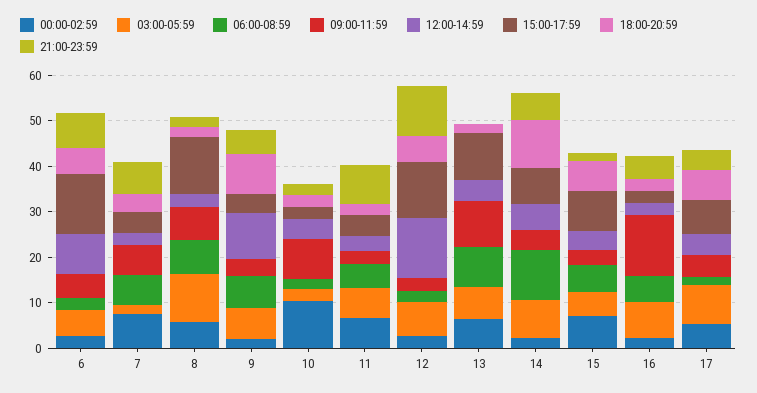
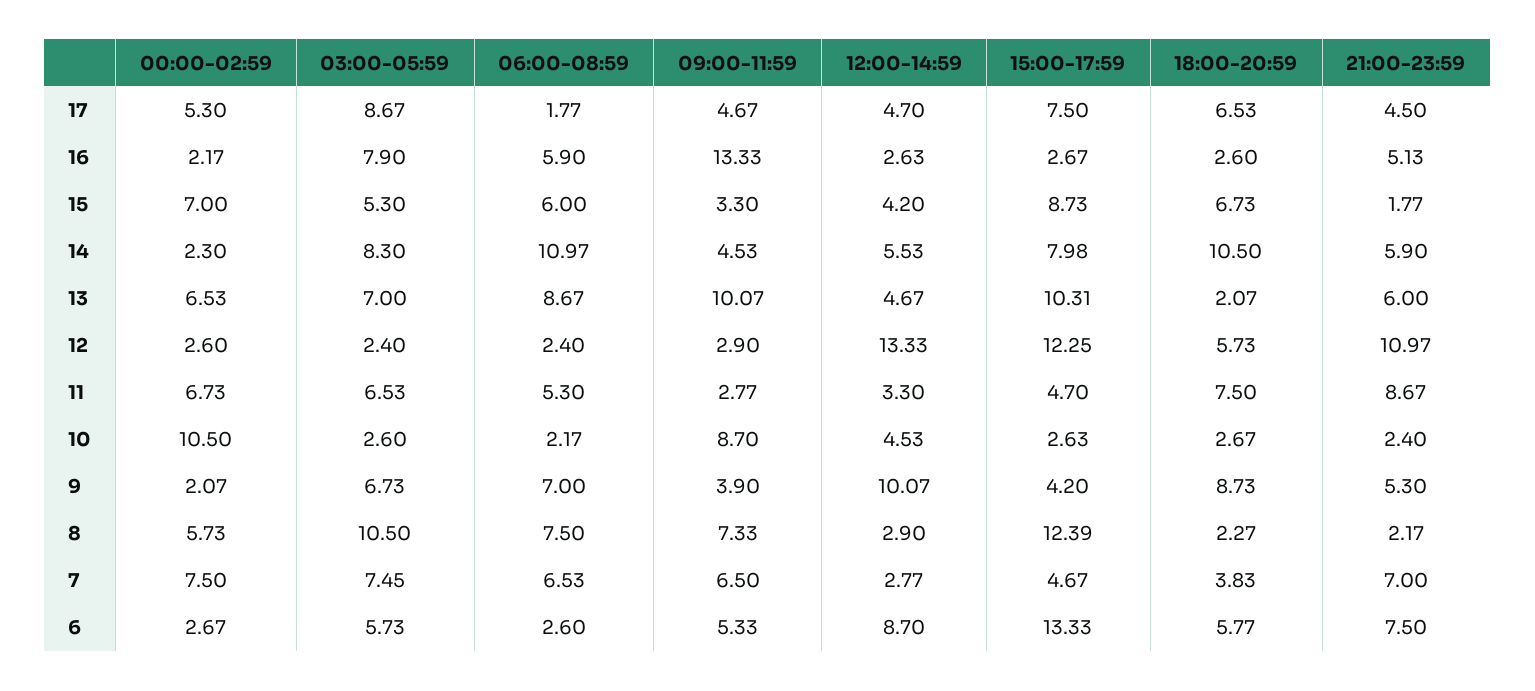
03:00-05:59, 7: 2 -> 7.45
18:00-20:59, 11: 2 -> 7.5
03:00-05:59, 12: 8 -> 2.4
21:00-23:59, 13: 0 -> 6

